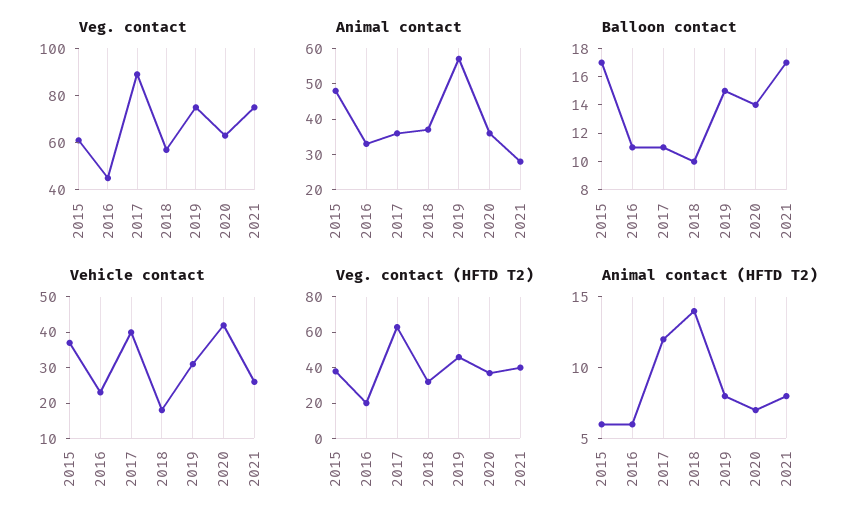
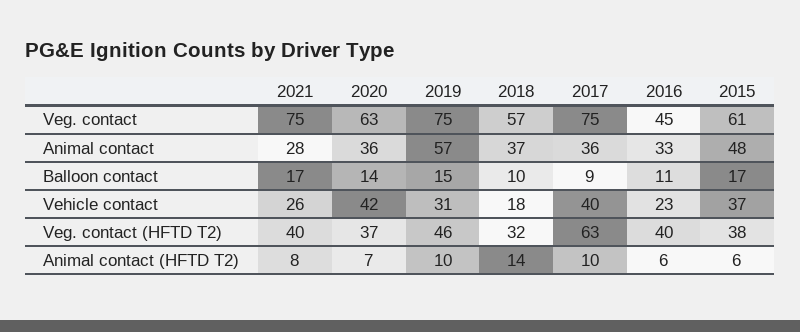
Veg. contact, 2017: 90 -> 75
Balloon contact, 2017: 11 -> 9
Veg. contact (HFTD T2), 2016: 20 -> 40
Animal contact (HFTD T2), 2017: 12 -> 10
Animal contact (HFTD T2), 2019: 8 -> 10

